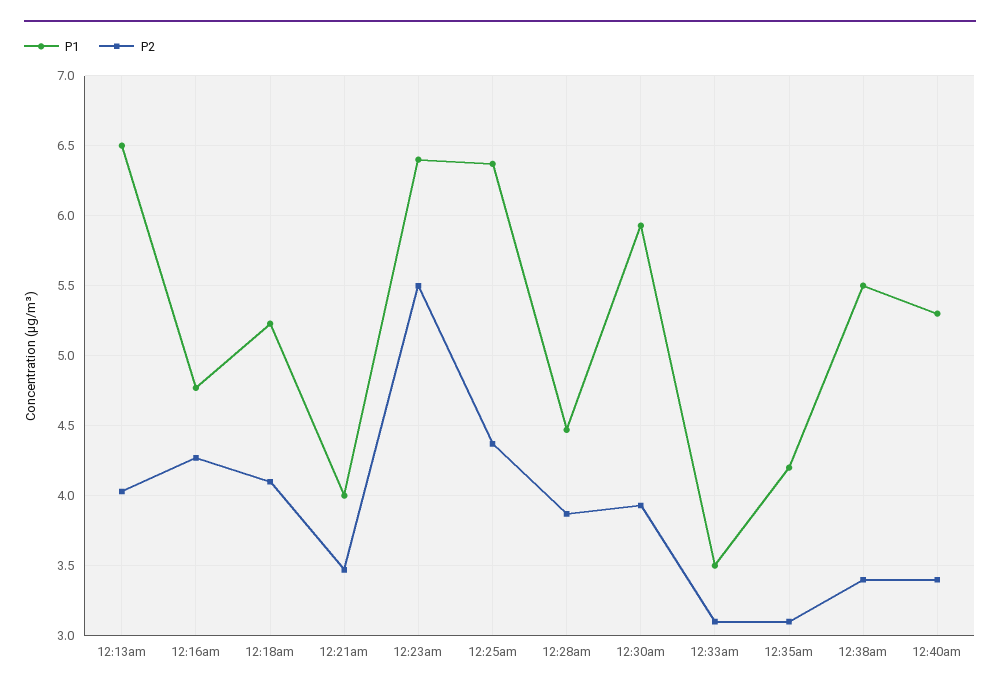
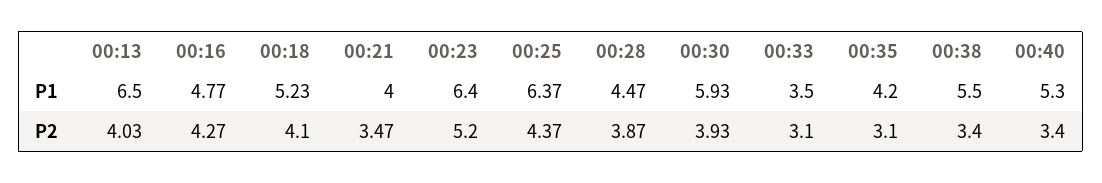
P2, 12:23am: 5.5 -> 5.2

